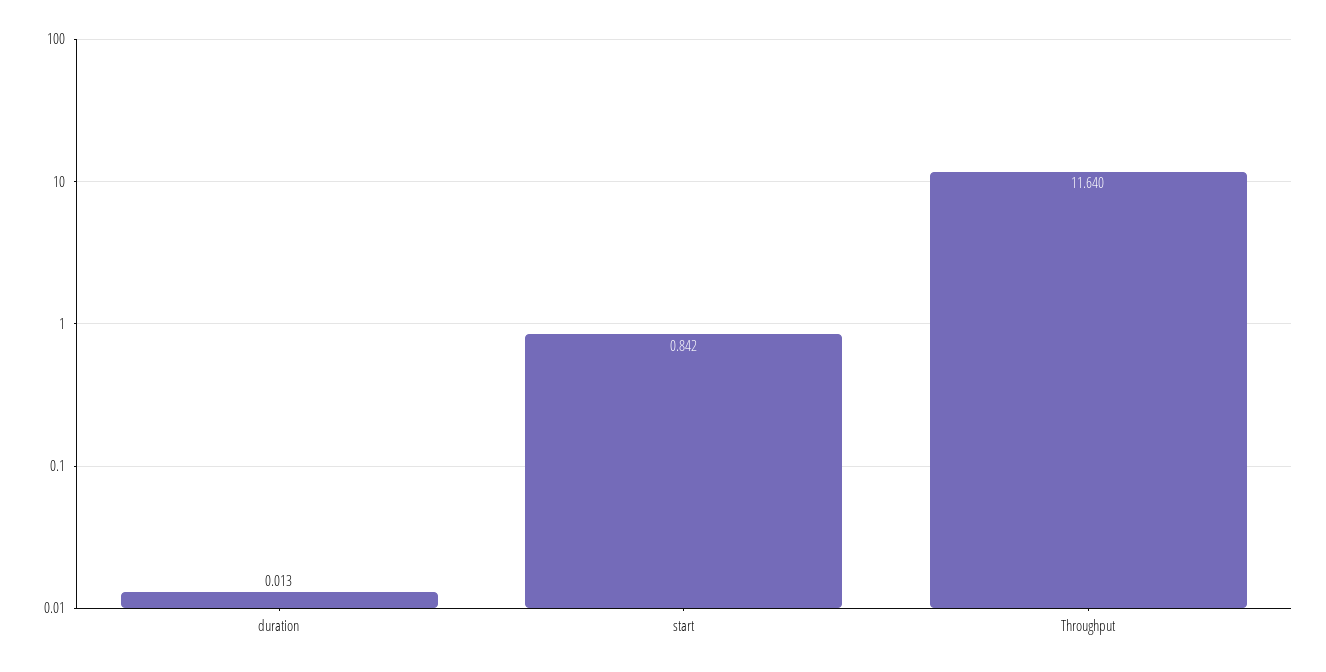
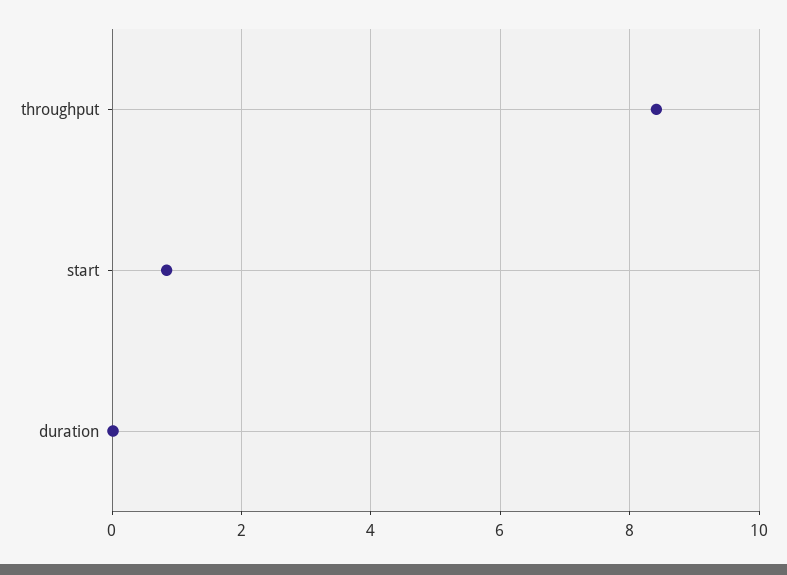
Throughput: 11.64 -> 8.4

